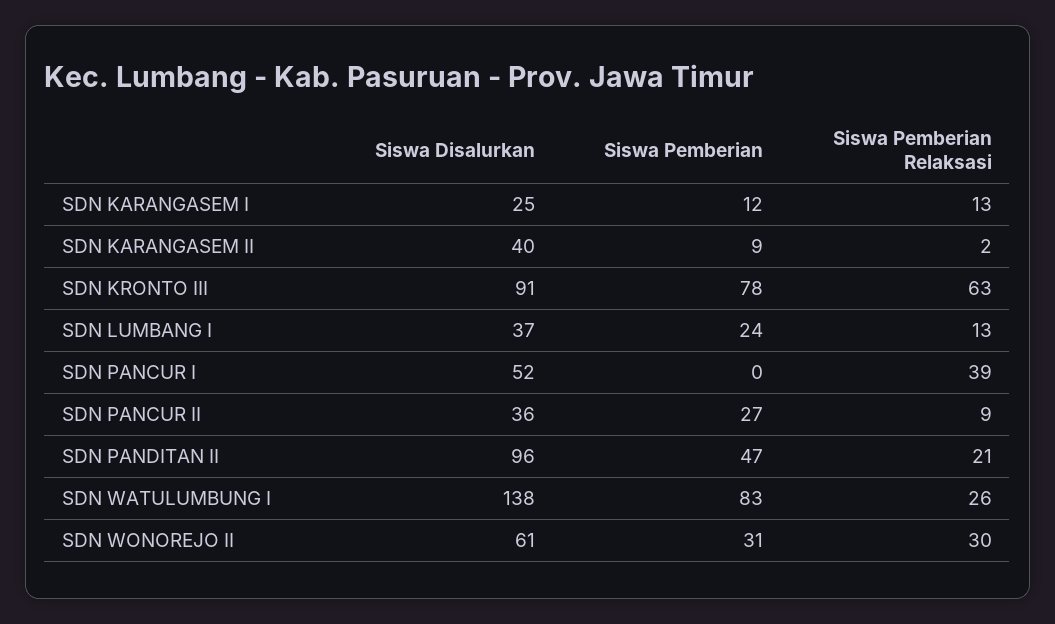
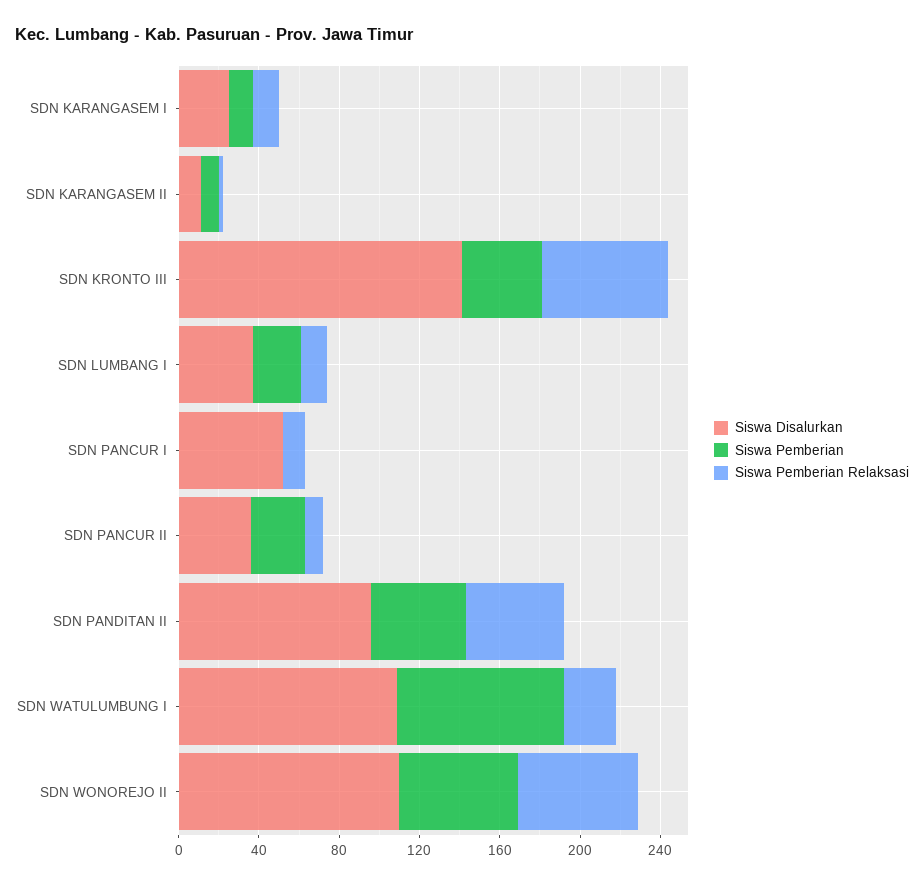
Siswa Disalurkan, SDN KARANGASEM II: 40 -> 10
Siswa Disalurkan, SDN KRONTO III: 91 -> 140
Siswa Pemberian, SDN KRONTO III: 78 -> 40
Siswa Pemberian Relaksasi, SDN PANCUR I: 39 -> 10
Siswa Pemberian Relaksasi, SDN PANDITAN II: 21 -> 50
Siswa Disalurkan, SDN WATULUMBUNG I: 138 -> 110
Siswa Disalurkan, SDN WONOREJO II: 61 -> 110
Siswa Pemberian, SDN WONOREJO II: 31 -> 60
Siswa Pemberian Relaksasi, SDN WONOREJO II: 30 -> 60

